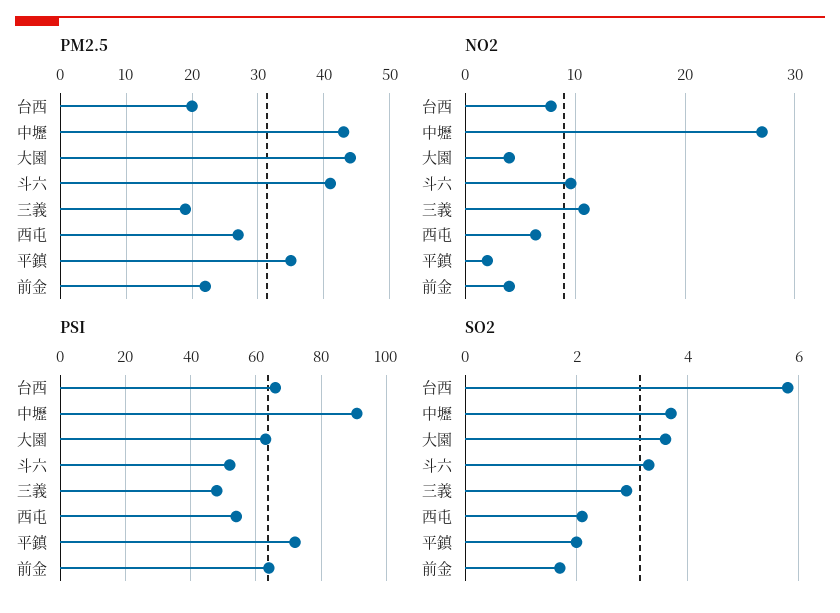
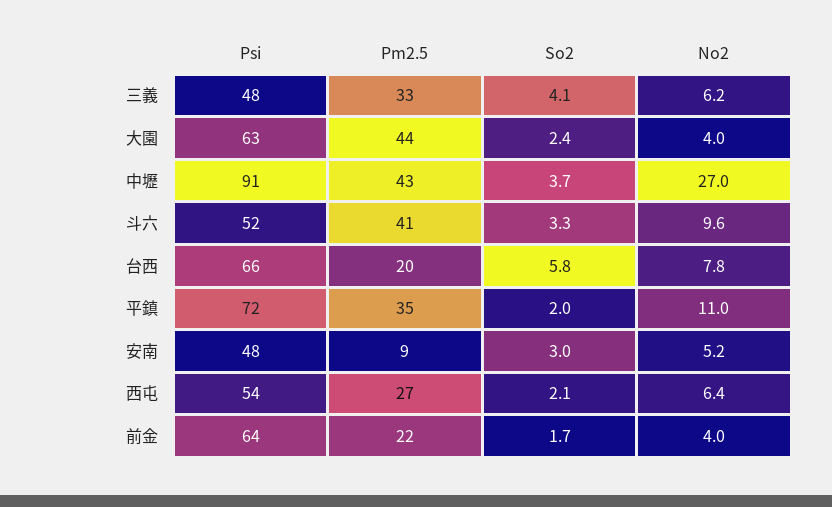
PM2.5, 三義: 19 -> 33
NO2, 三義: 11 -> 6.2
NO2, 平鎮: 2 -> 11
SO2, 大園: 3.5 -> 2.4
SO2, 三義: 3 -> 4.1
PSI, 安南: none -> 48
PM2.5, 安南: none -> 9
SO2, 安南: none -> 3
NO2, 安南: none -> 5.2

